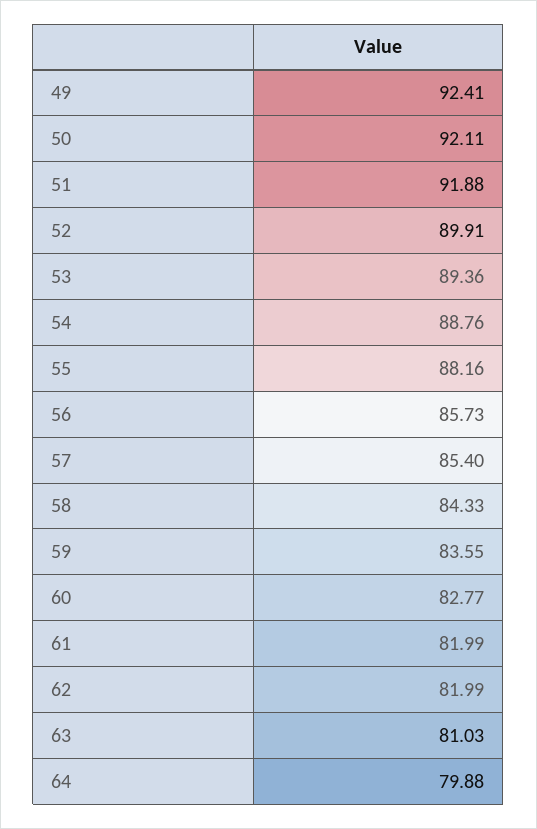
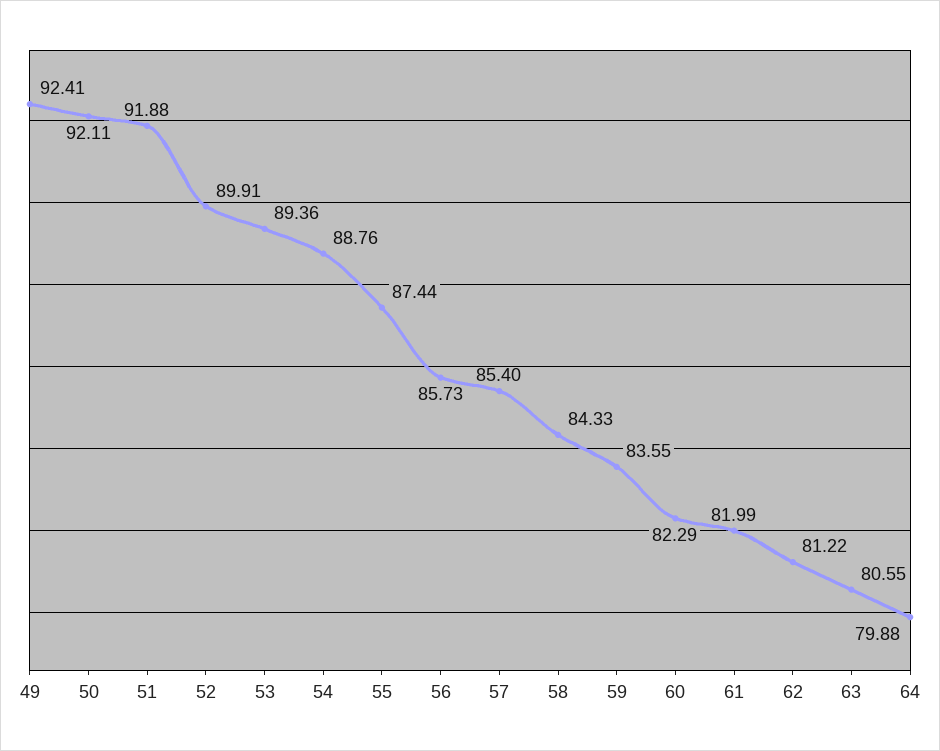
55: 88.16 -> 87.44
60: 82.77 -> 82.29
62: 81.99 -> 81.22
63: 81.03 -> 80.55

